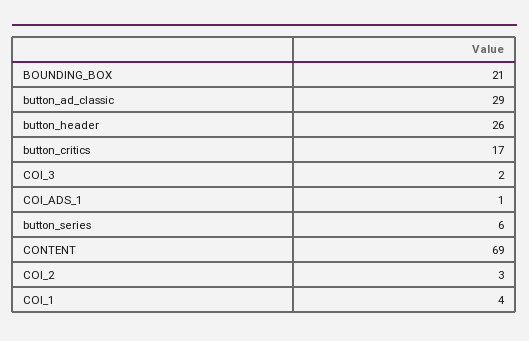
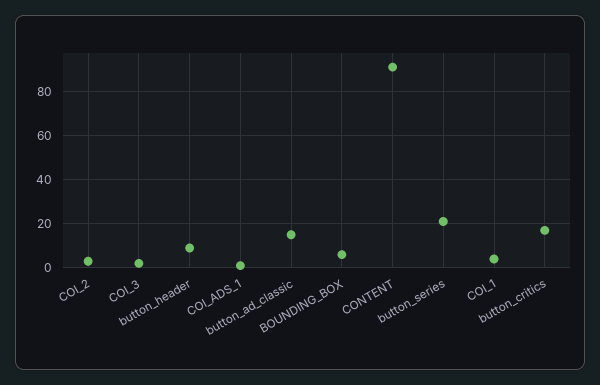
BOUNDING_BOX: 21 -> 5
button_ad_classic: 29 -> 15
button_header: 26 -> 10
button_series: 6 -> 20
CONTENT: 69 -> 90

